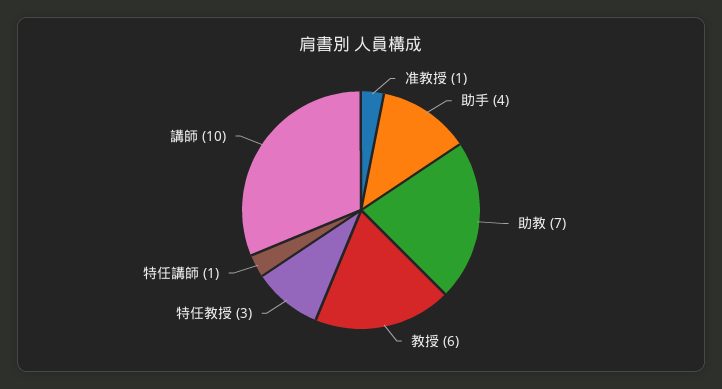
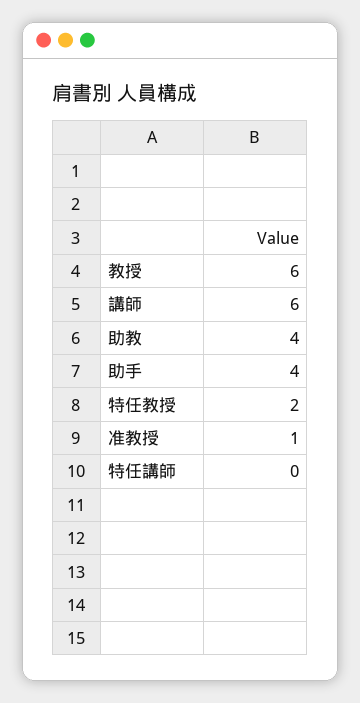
助教: 7 -> 4
特任教授: 3 -> 2
特任講師: 1 -> 0
講師: 10 -> 6

